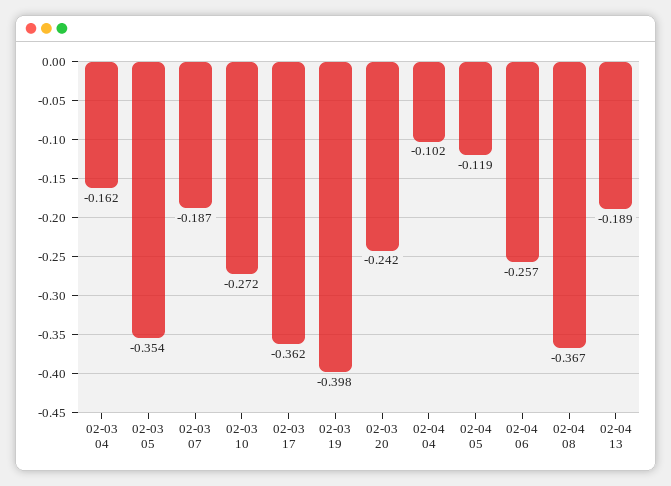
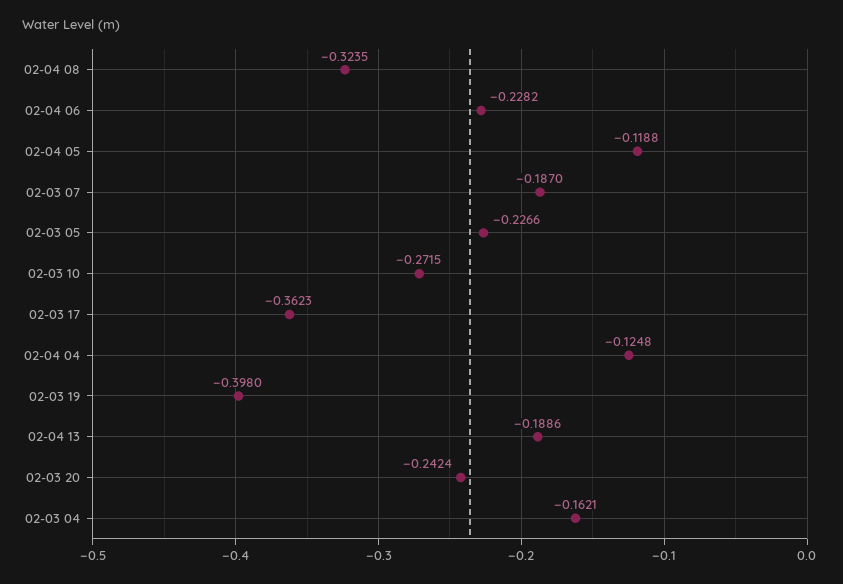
02-03 05: -0.354 -> -0.2266
02-04 04: -0.102 -> -0.1248
02-04 06: -0.257 -> -0.2282
02-04 08: -0.367 -> -0.3235

